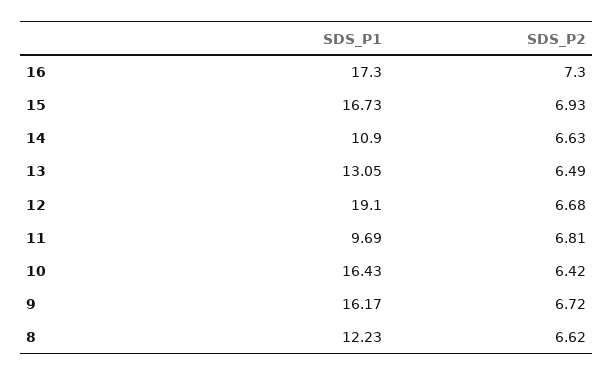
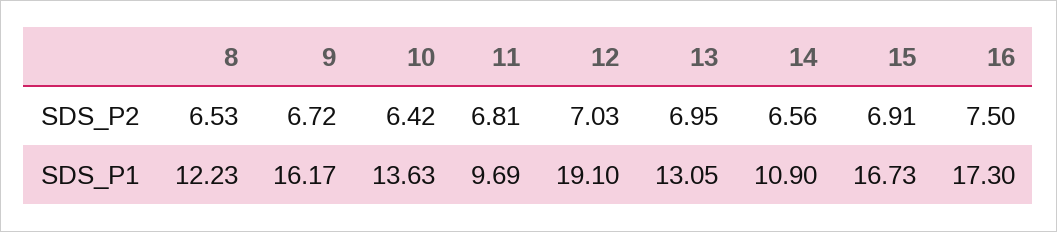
SDS_P2, 16: 7.3 -> 7.5
SDS_P2, 15: 6.93 -> 6.91
SDS_P2, 14: 6.63 -> 6.56
SDS_P2, 13: 6.49 -> 6.95
SDS_P2, 12: 6.68 -> 7.03
SDS_P1, 10: 16.43 -> 13.63
SDS_P2, 8: 6.62 -> 6.53

